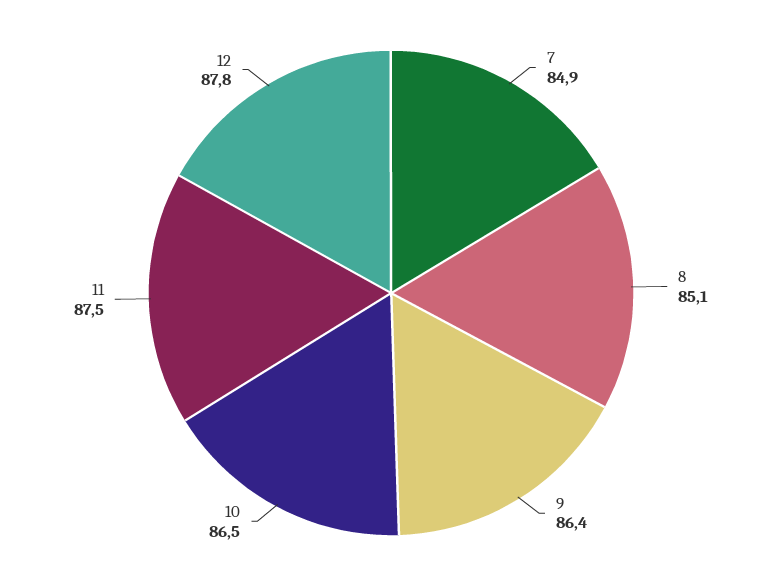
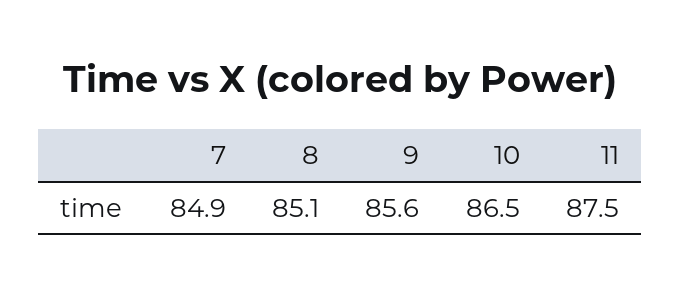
9: 86.4 -> 85.6
12: 87.8 -> none

